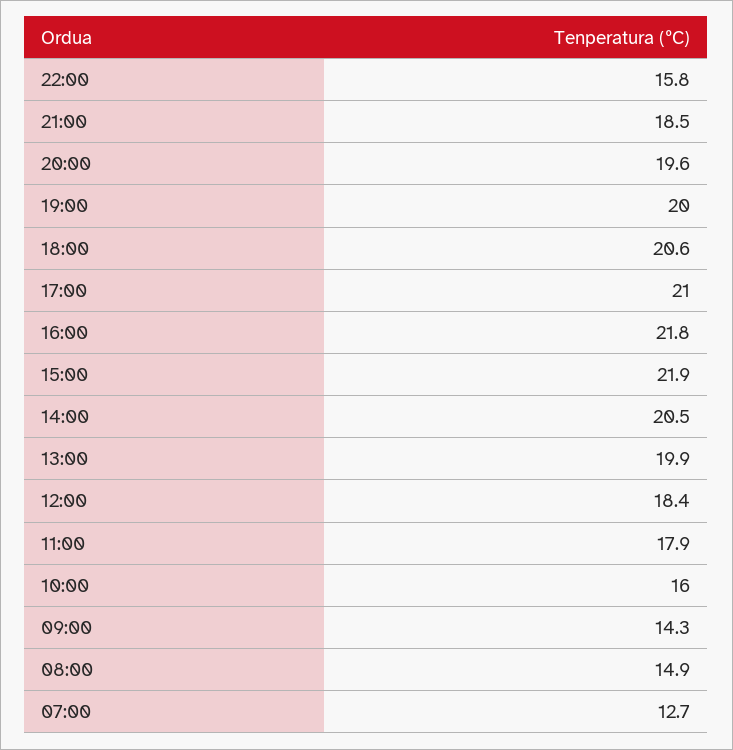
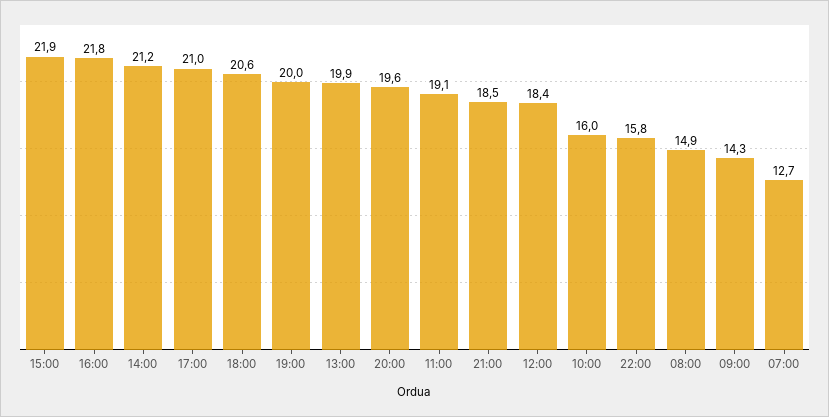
14:00: 20.5 -> 21.2
11:00: 17.9 -> 19.1

